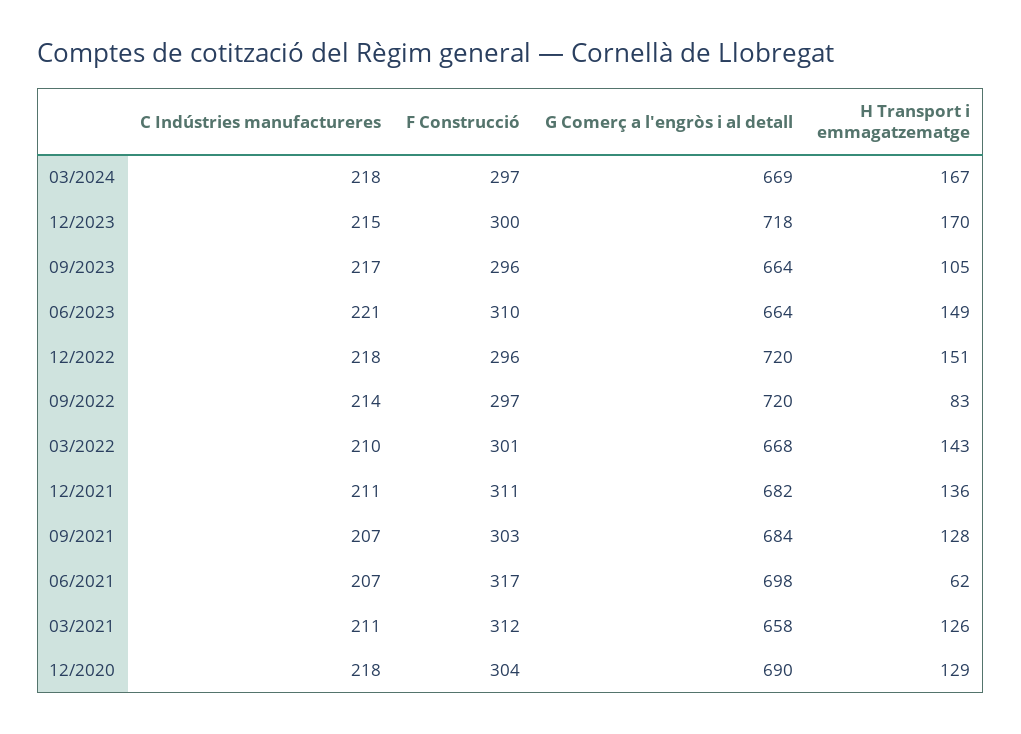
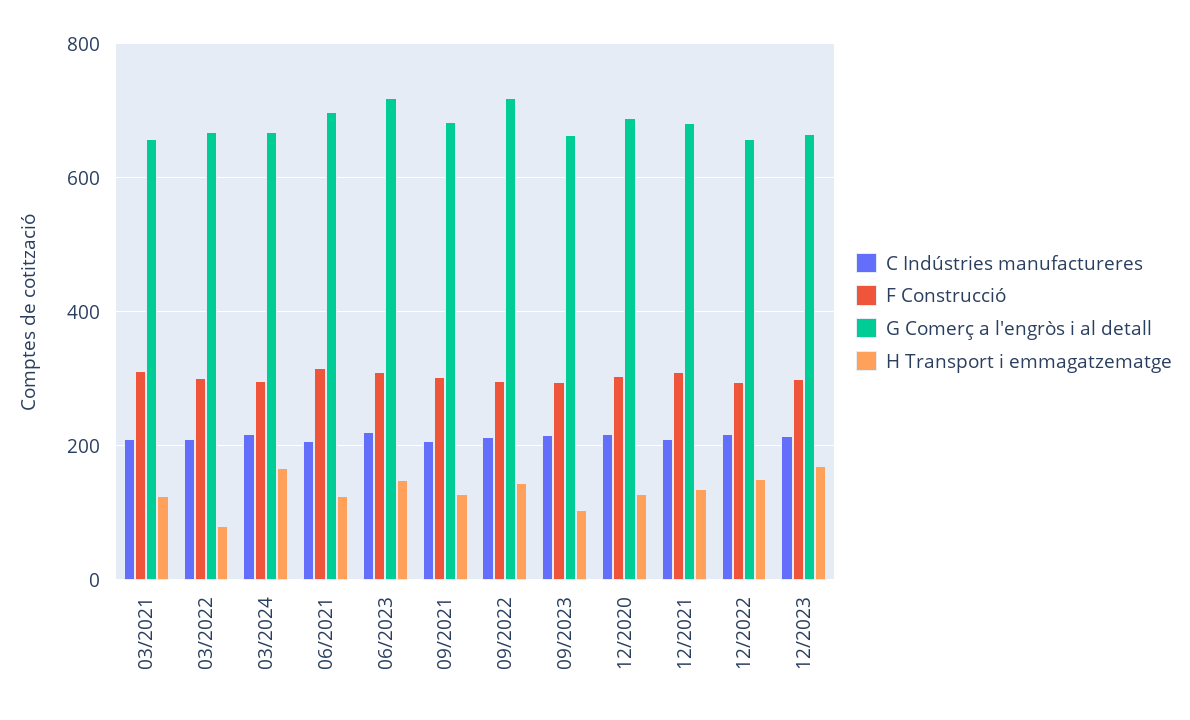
G Comerç a l'engròs i al detall, 12/2023: 718 -> 660
G Comerç a l'engròs i al detall, 06/2023: 664 -> 720
G Comerç a l'engròs i al detall, 12/2022: 720 -> 660
H Transport i emmagatzematge, 09/2022: 83 -> 140
H Transport i emmagatzematge, 03/2022: 143 -> 80
H Transport i emmagatzematge, 06/2021: 62 -> 120

